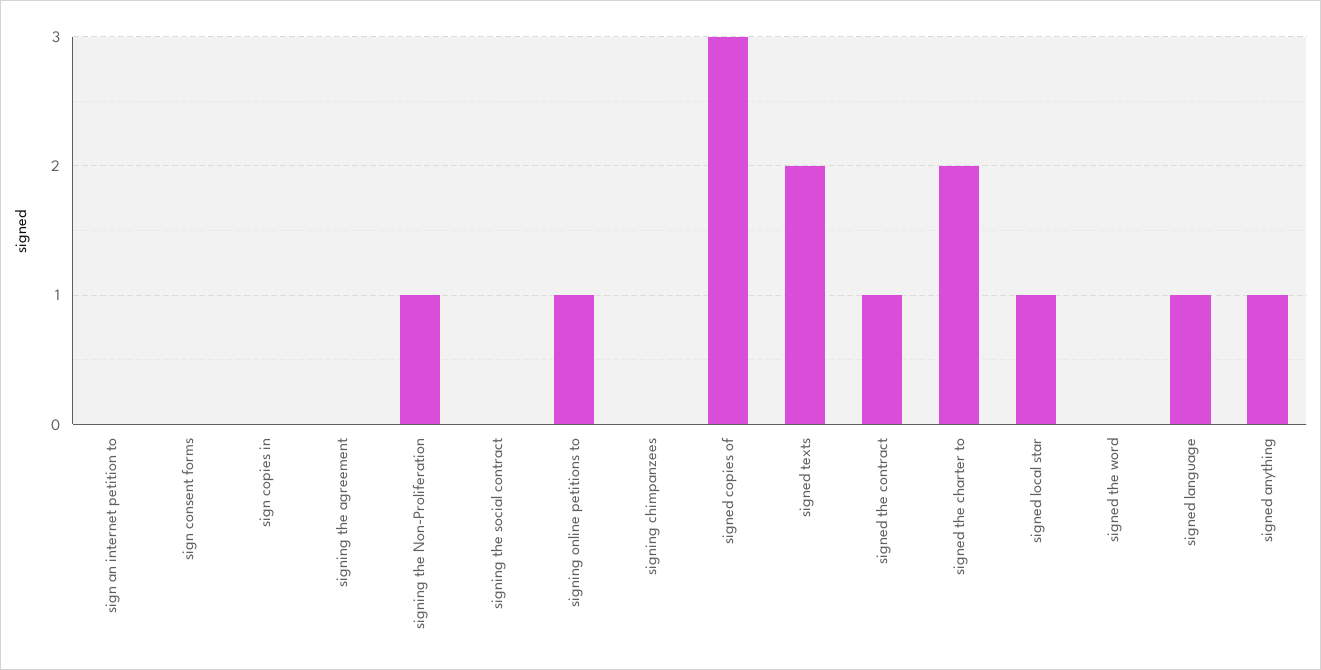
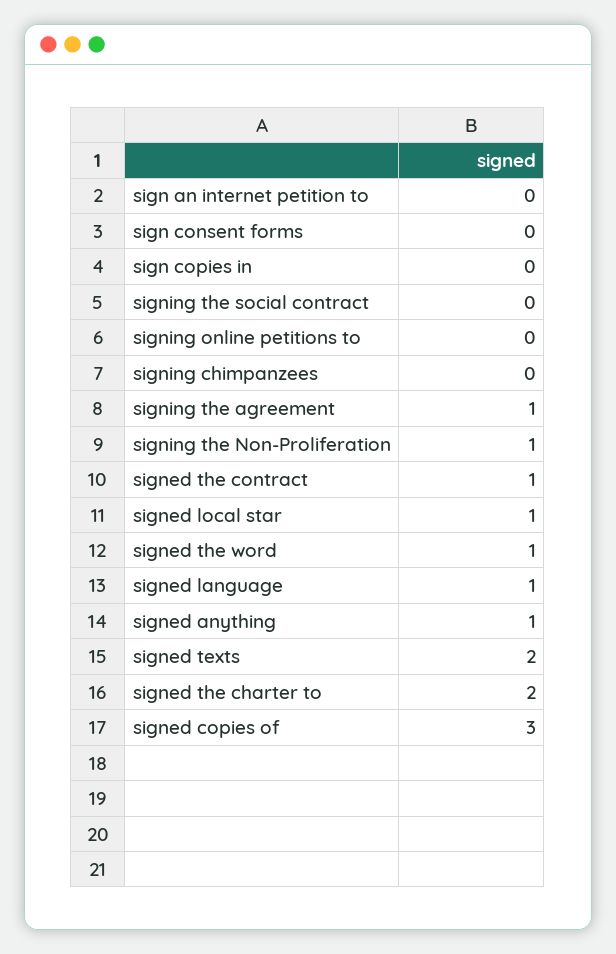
signing the agreement: 0 -> 1
signing online petitions to: 1 -> 0
signed the word: 0 -> 1

